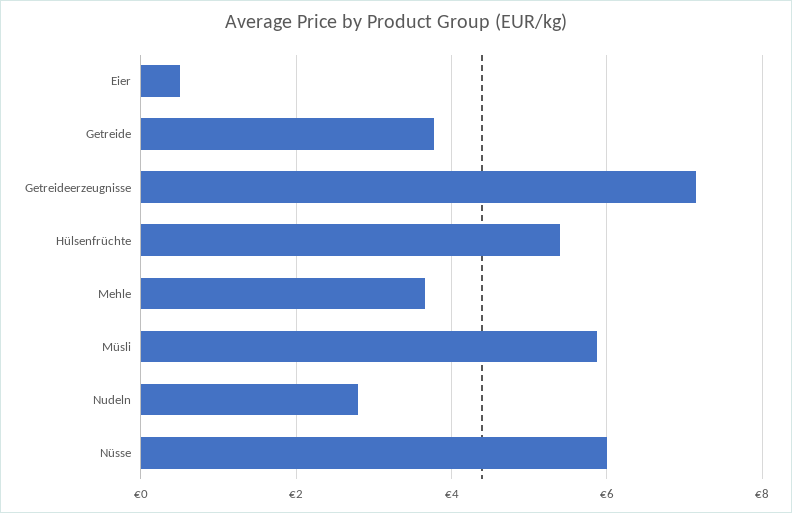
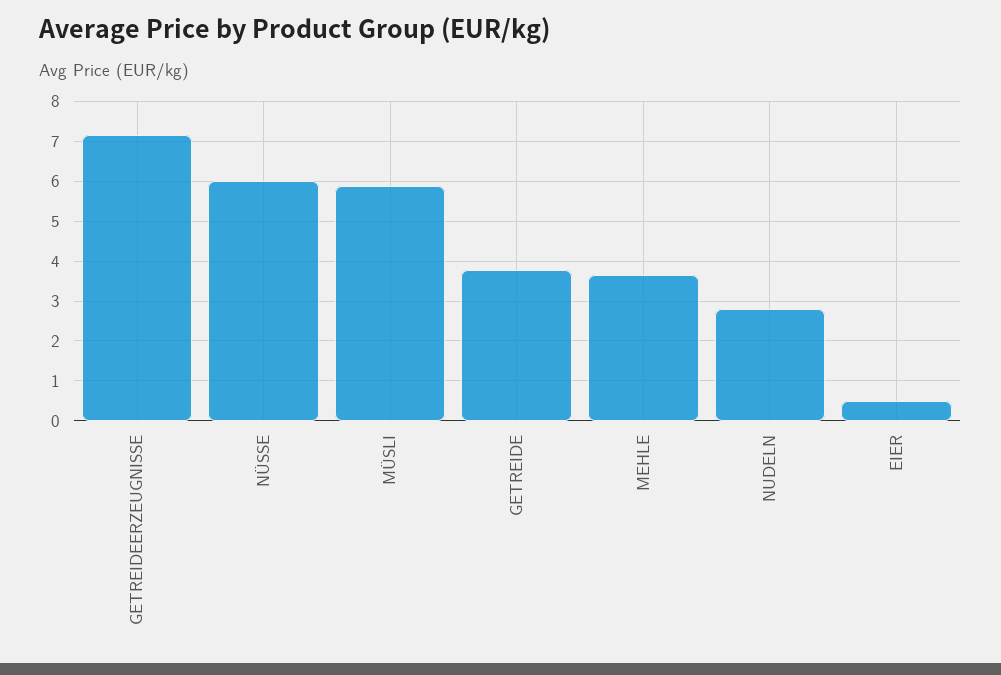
Hülsenfrüchte: 5.4 -> none

